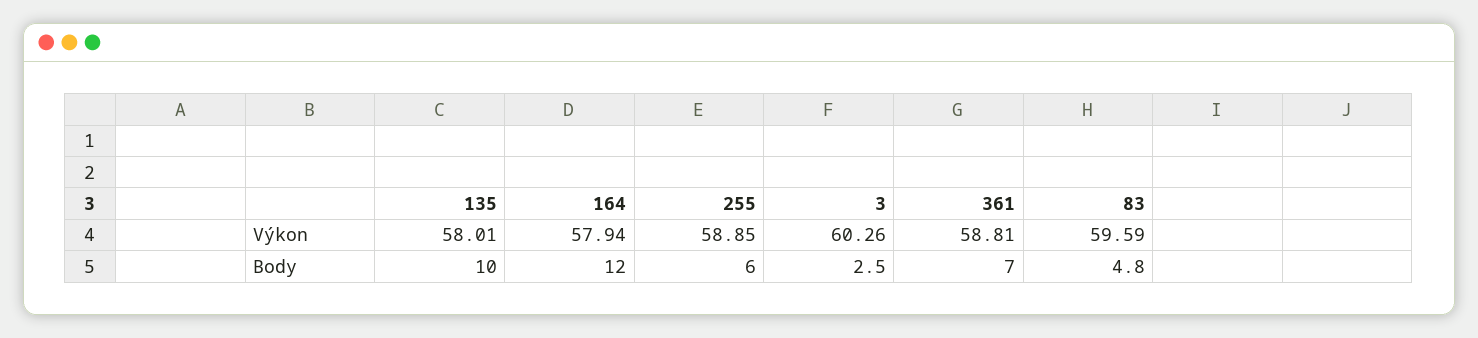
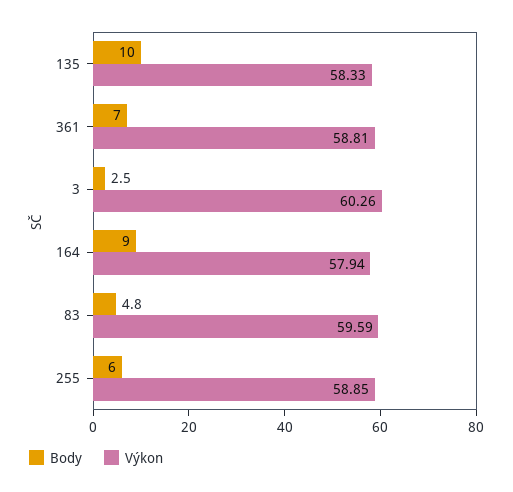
Výkon, 135: 58.01 -> 58.33
Body, 164: 12 -> 9

